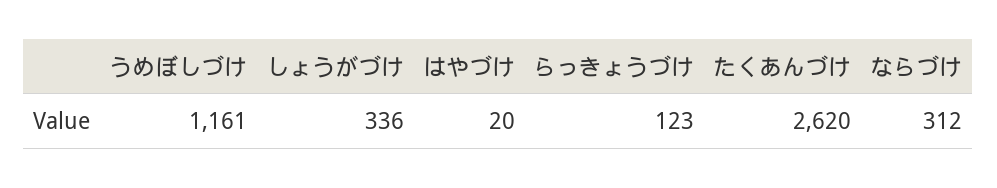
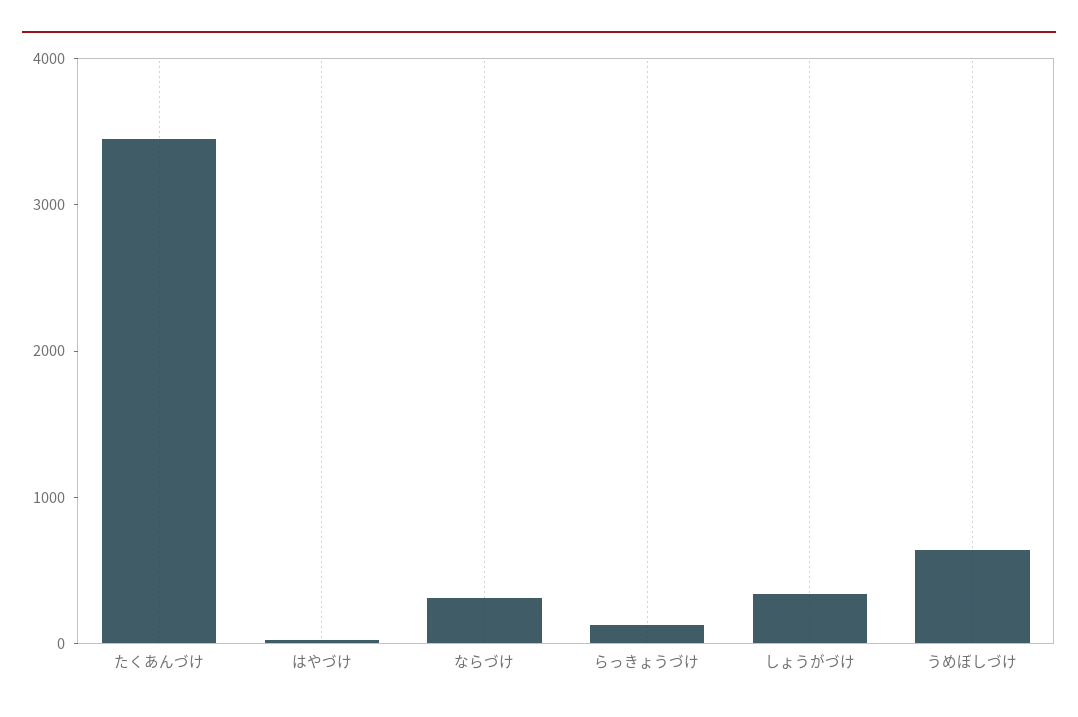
うめぼしづけ: 1161 -> 600
たくあんづけ: 2620 -> 3400

